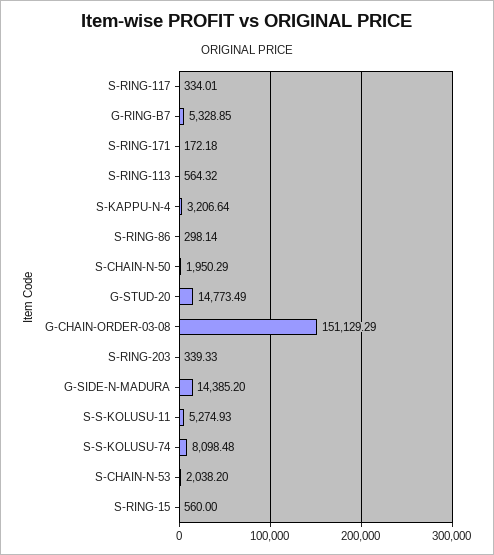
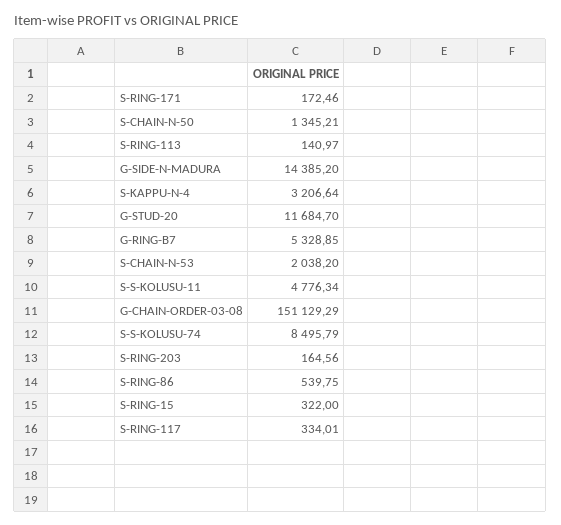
S-RING-171: 172.18 -> 172.46
S-RING-113: 564.32 -> 140.97
S-RING-86: 298.14 -> 539.75
S-CHAIN-N-50: 1950.29 -> 1345.21
G-STUD-20: 14773.49 -> 11684.7
S-RING-203: 339.33 -> 164.56
S-S-KOLUSU-11: 5274.93 -> 4776.34
S-S-KOLUSU-74: 8098.48 -> 8495.79
S-RING-15: 560 -> 322

